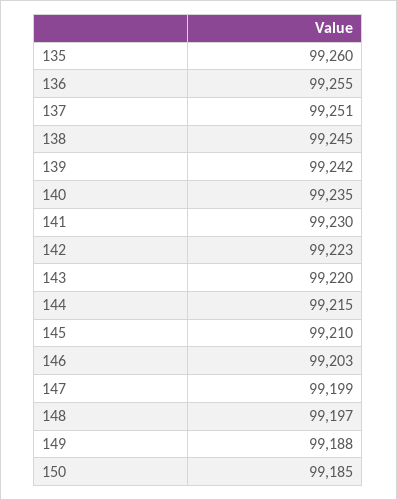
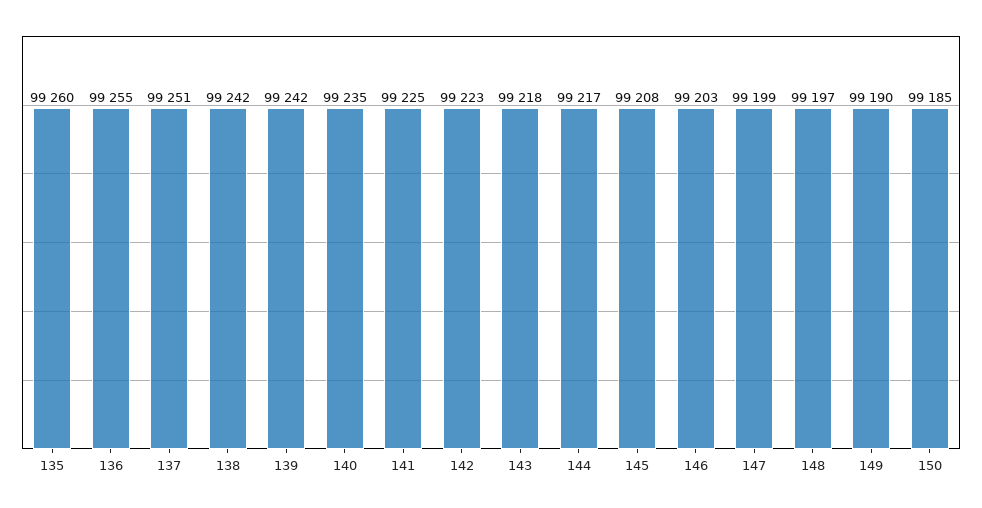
138: 99245 -> 99242
141: 99230 -> 99225
143: 99220 -> 99218
144: 99215 -> 99217
145: 99210 -> 99208
149: 99188 -> 99190

